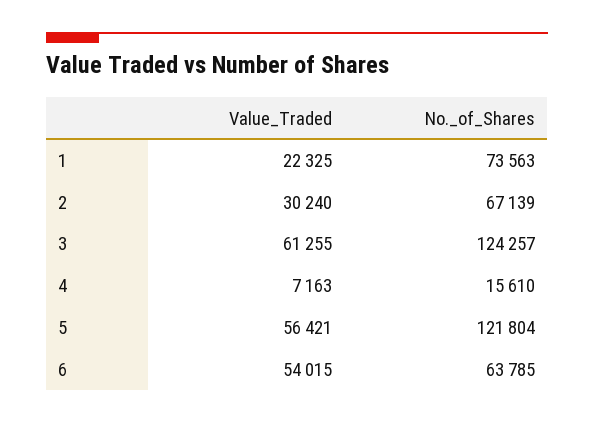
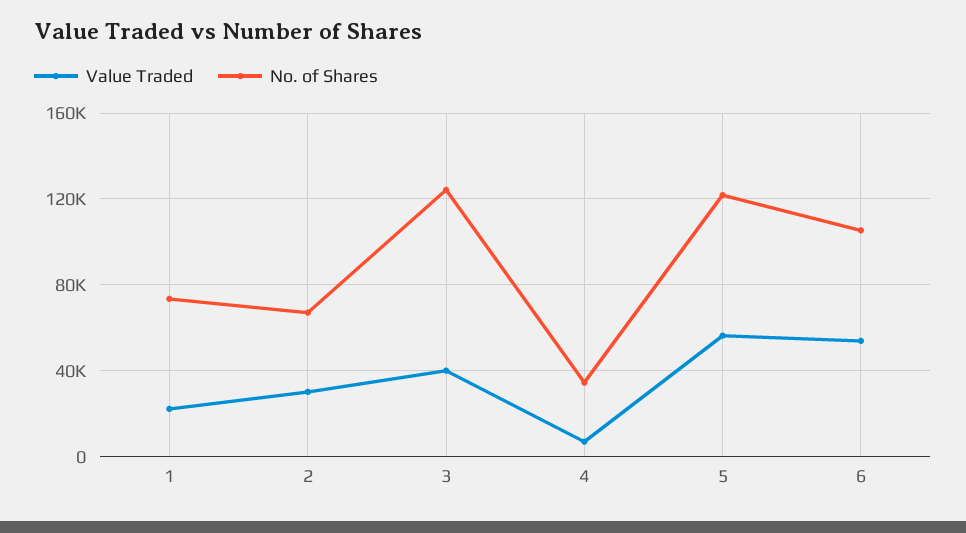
Value_Traded, 3: 61255 -> 40000
No._of_Shares, 4: 15610 -> 35000
No._of_Shares, 6: 63785 -> 105000

